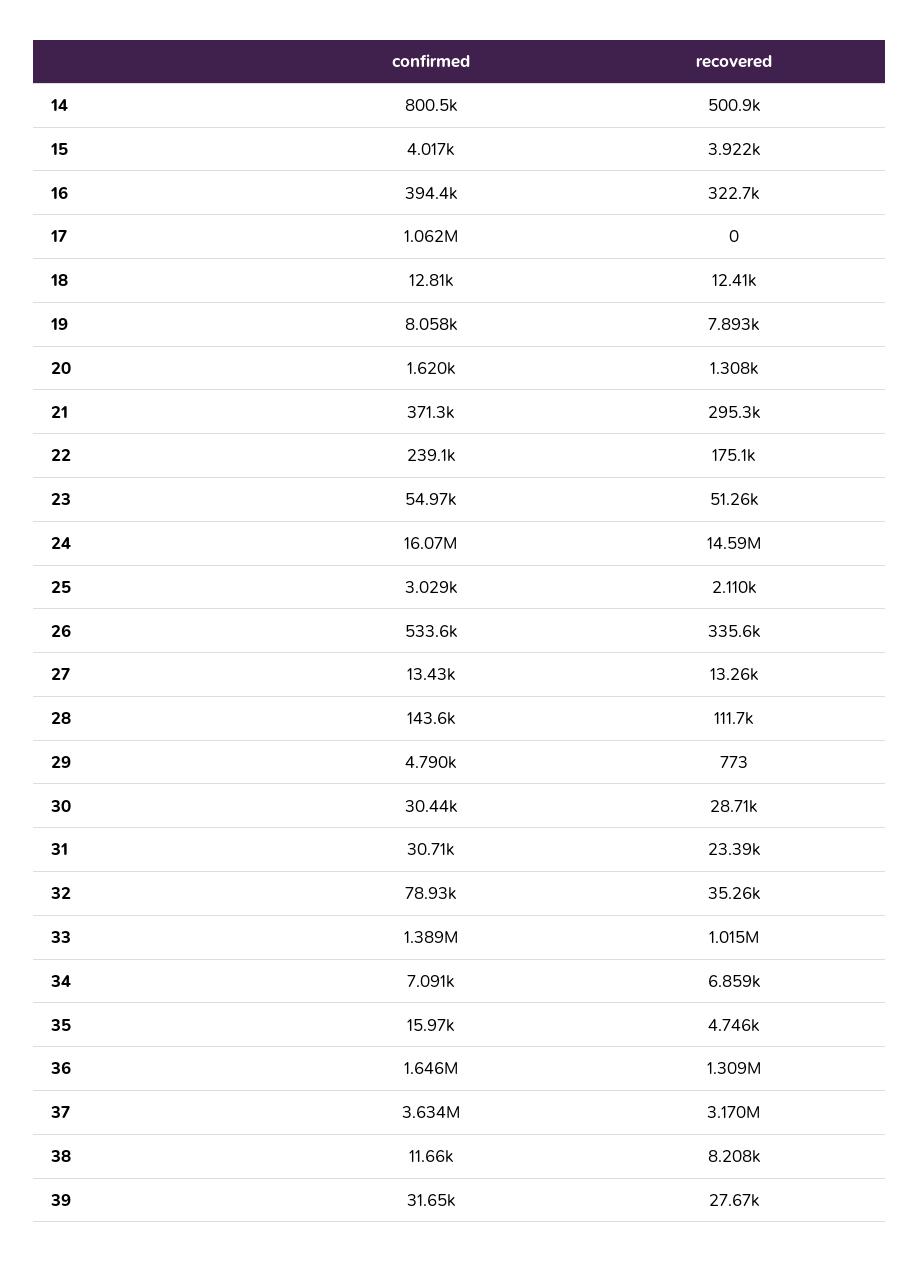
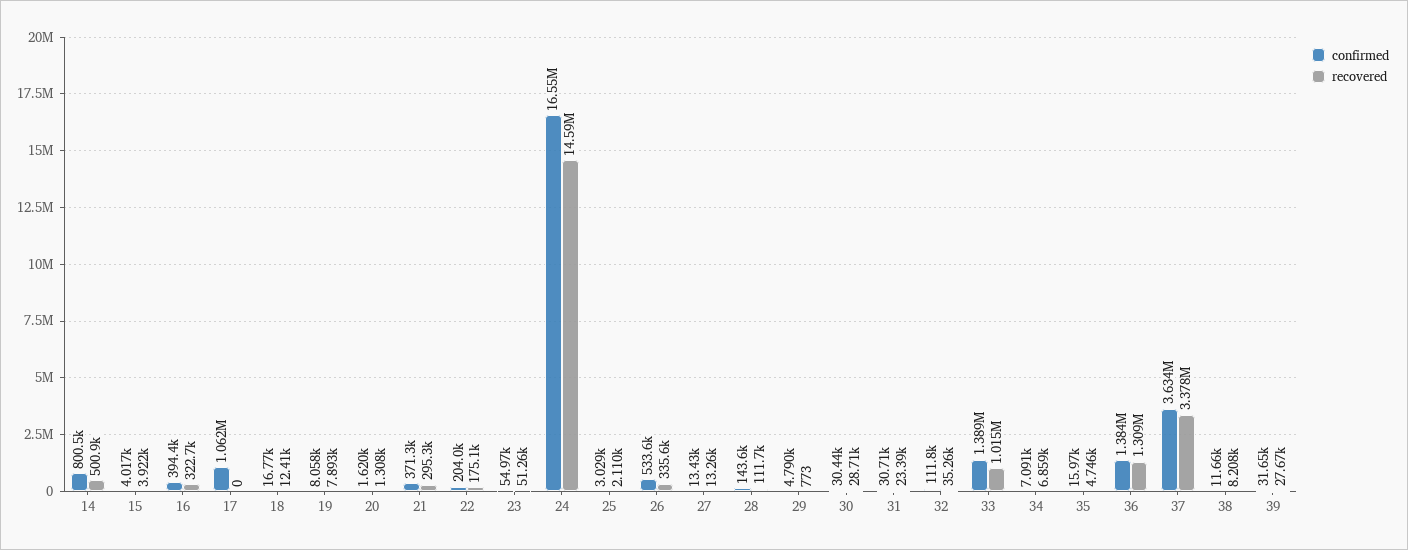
confirmed, 18: 12810 -> 16770
confirmed, 22: 239100 -> 204000
confirmed, 24: 16070000 -> 16550000
confirmed, 32: 78930 -> 111800
confirmed, 36: 1646000 -> 1384000
recovered, 37: 3170000 -> 3378000

